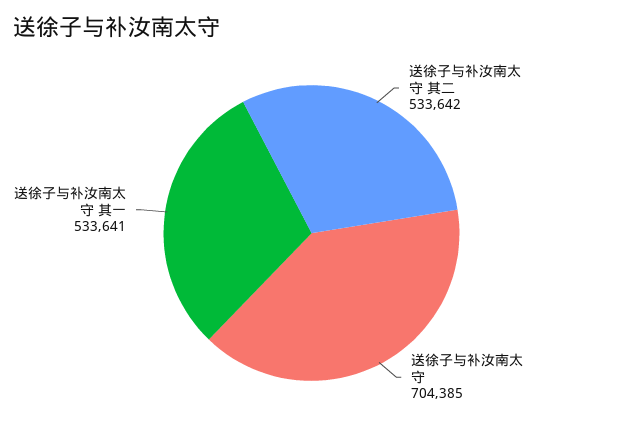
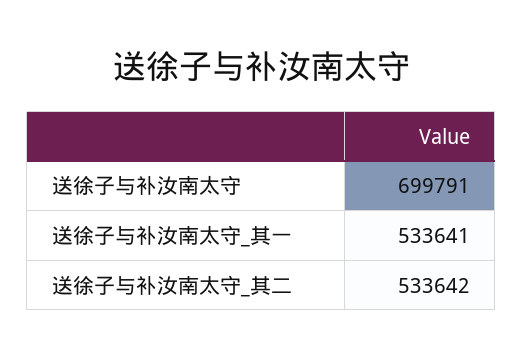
送徐子与补汝南太守: 704385 -> 699791

